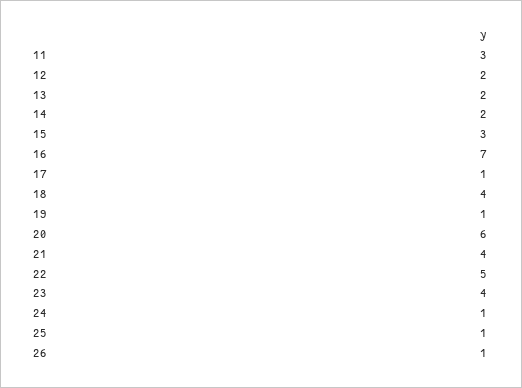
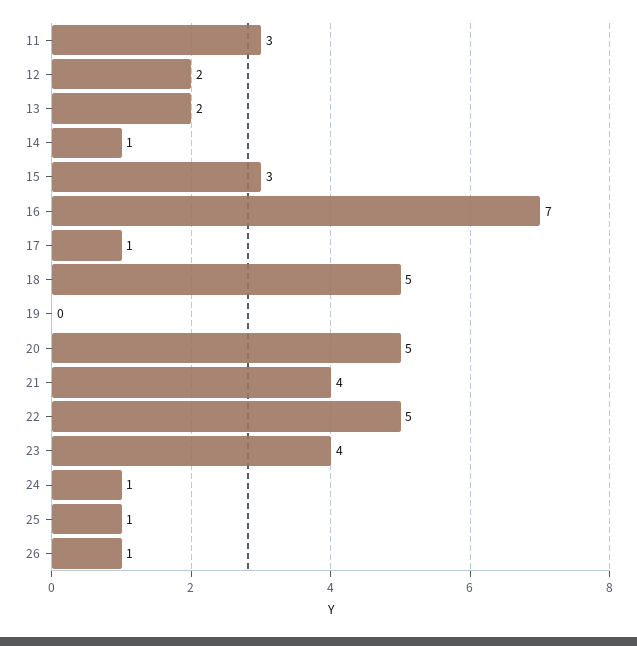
14: 2 -> 1
18: 4 -> 5
19: 1 -> 0
20: 6 -> 5

